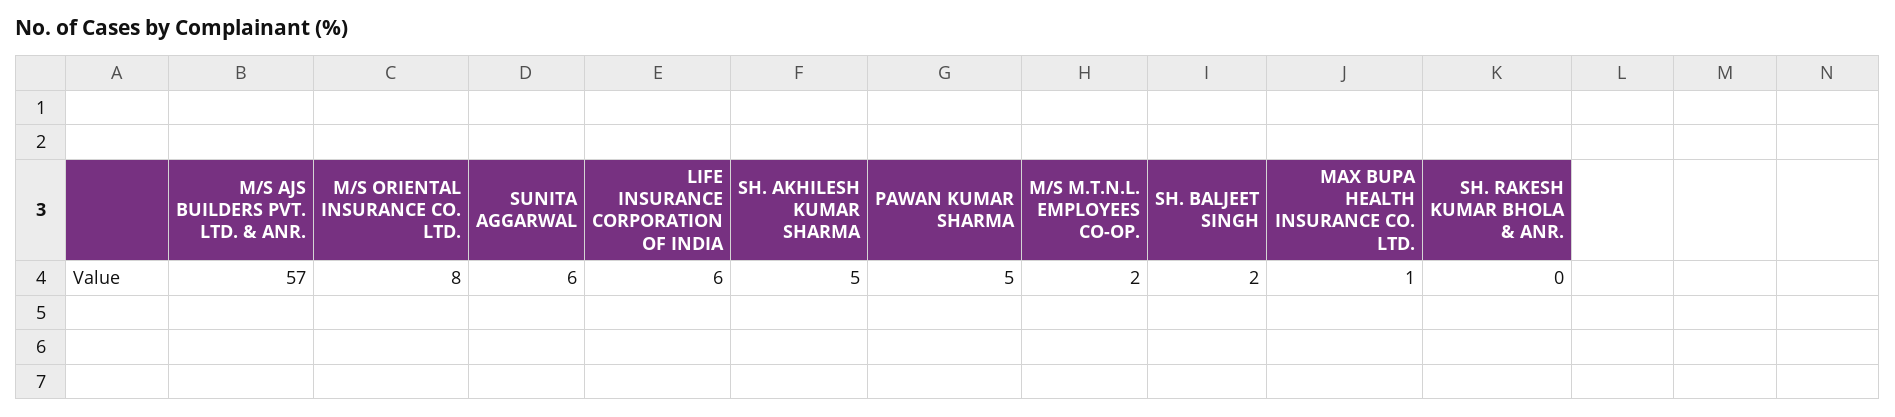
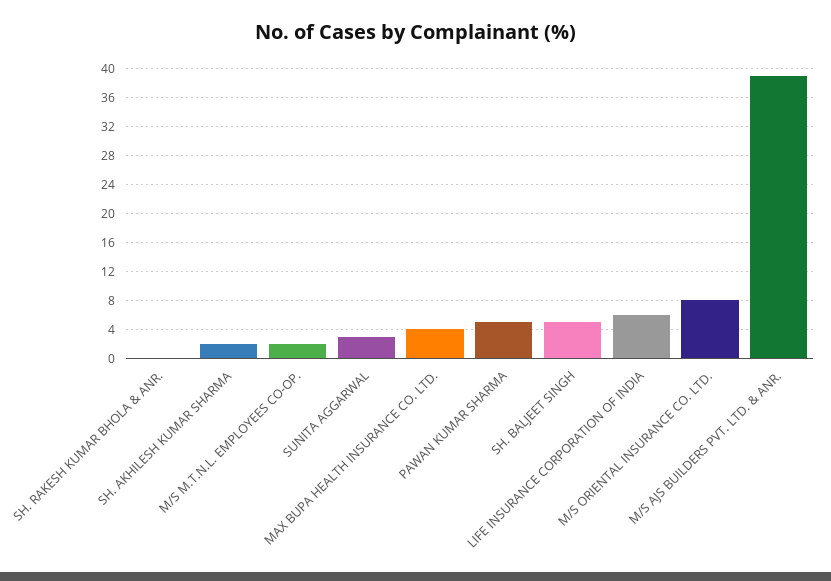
M/S AJS BUILDERS PVT. LTD. & ANR.: 57 -> 39
SUNITA AGGARWAL: 6 -> 3
SH. AKHILESH KUMAR SHARMA: 5 -> 2
SH. BALJEET SINGH: 2 -> 5
MAX BUPA HEALTH INSURANCE CO. LTD.: 1 -> 4

